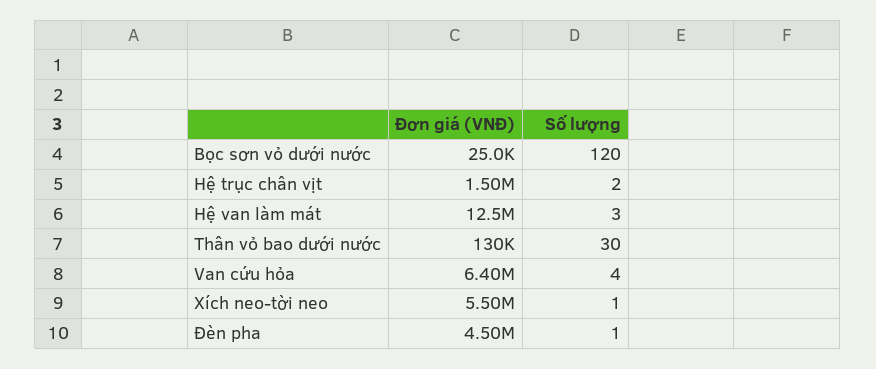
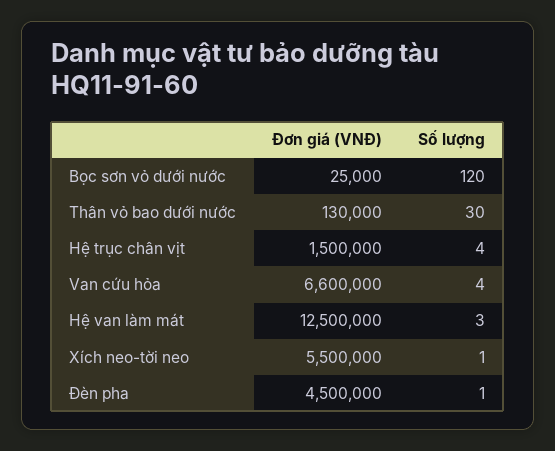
Số lượng, Hệ trục chân vịt: 2 -> 4
Đơn giá (VNĐ), Van cứu hỏa: 6400000 -> 6600000

